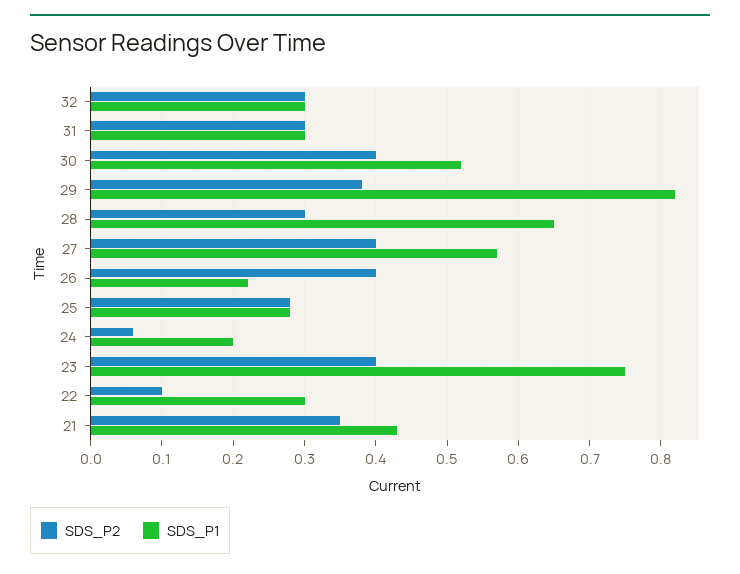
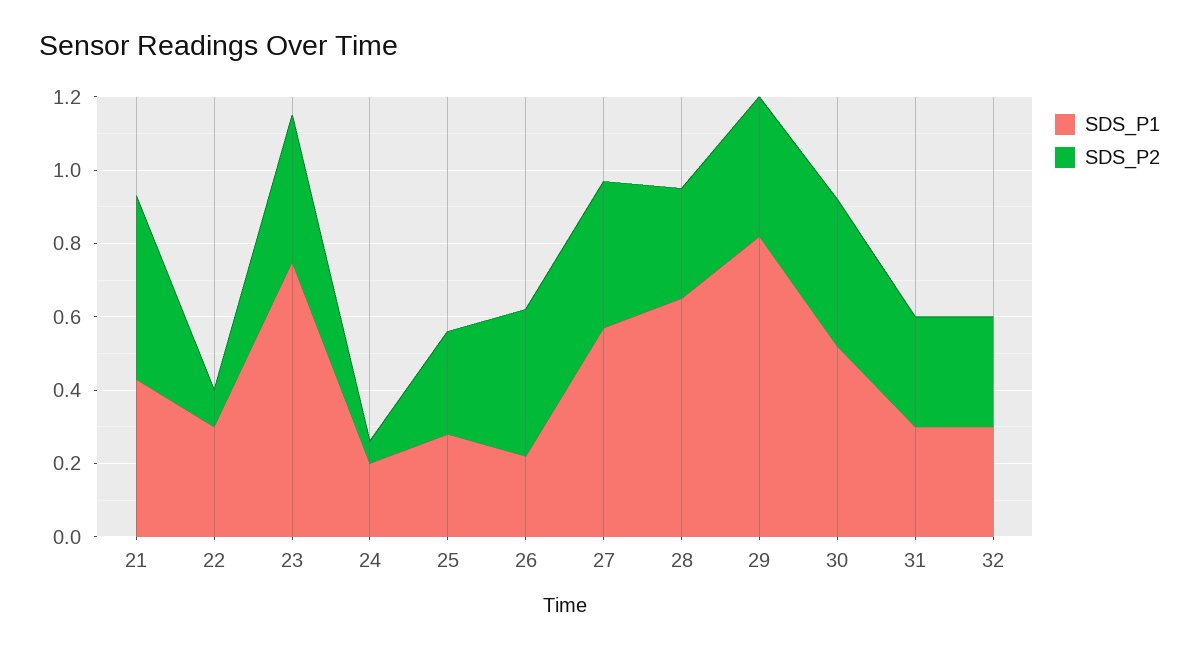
SDS_P2, 21: 0.35 -> 0.5

